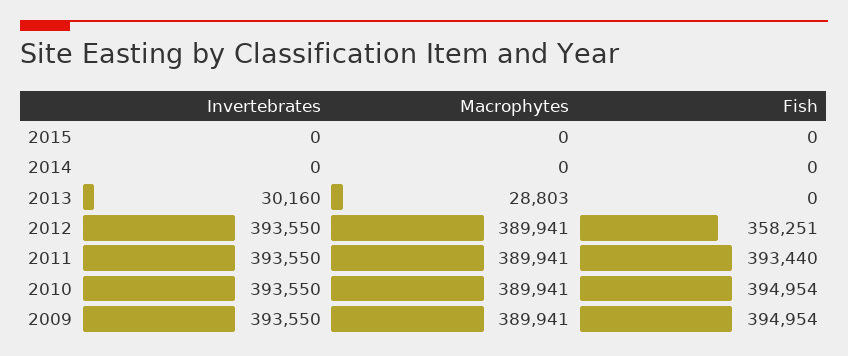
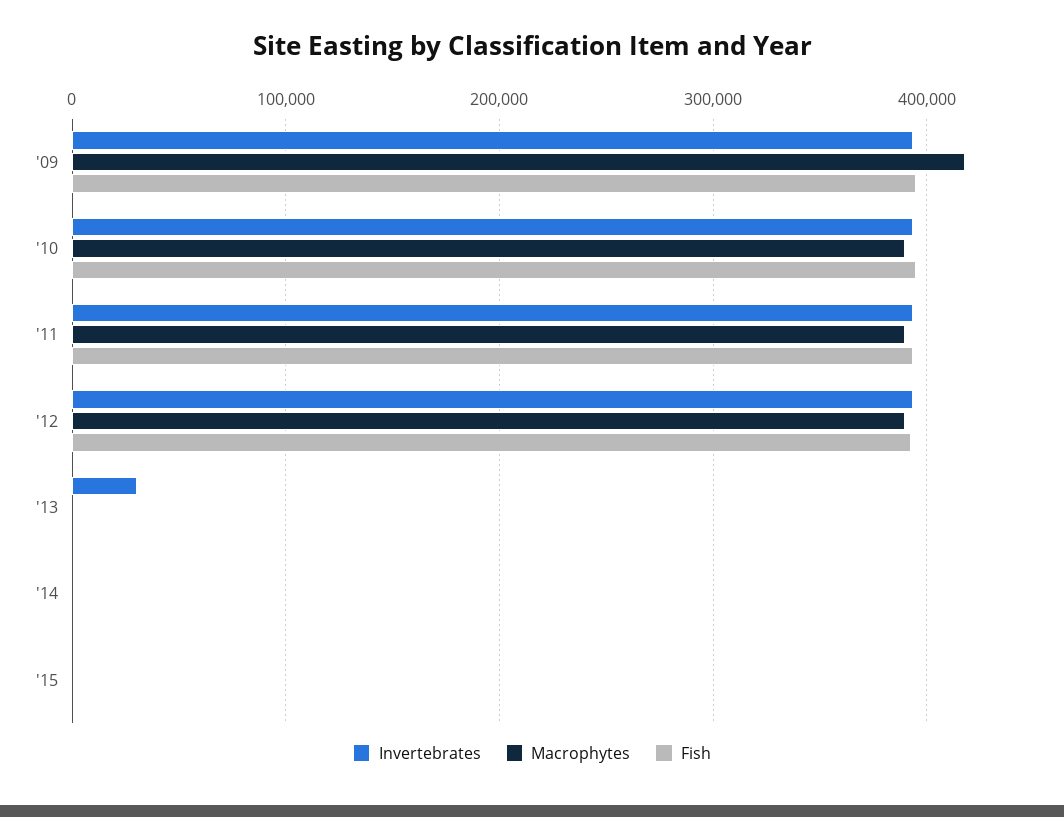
Macrophytes, 2013: 28803 -> 0
Fish, 2012: 358251 -> 390000
Macrophytes, 2009: 389941 -> 420000

